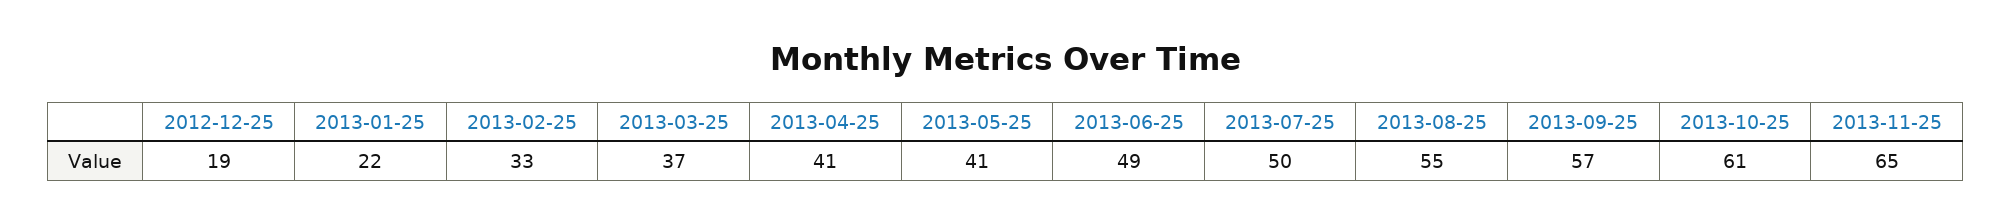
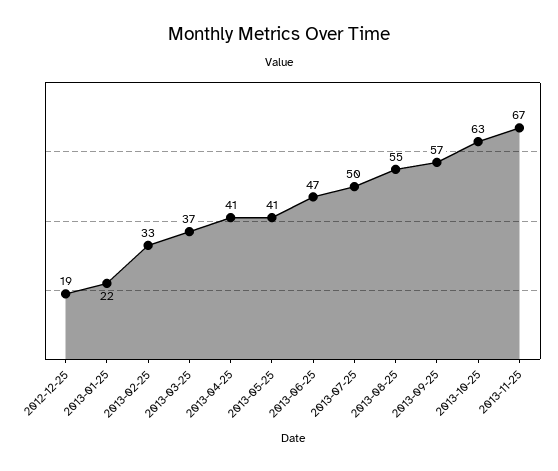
2013-06-25: 49 -> 47
2013-10-25: 61 -> 63
2013-11-25: 65 -> 67

